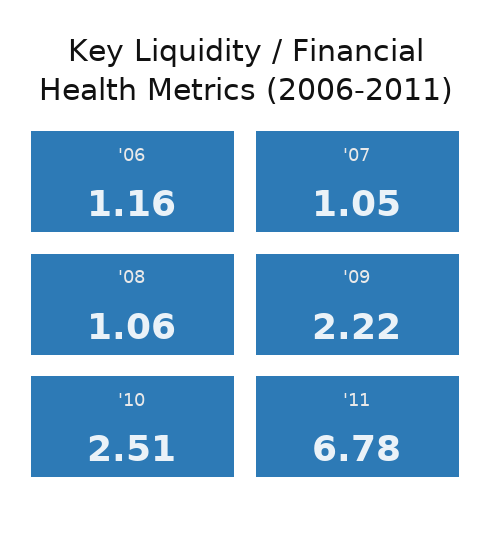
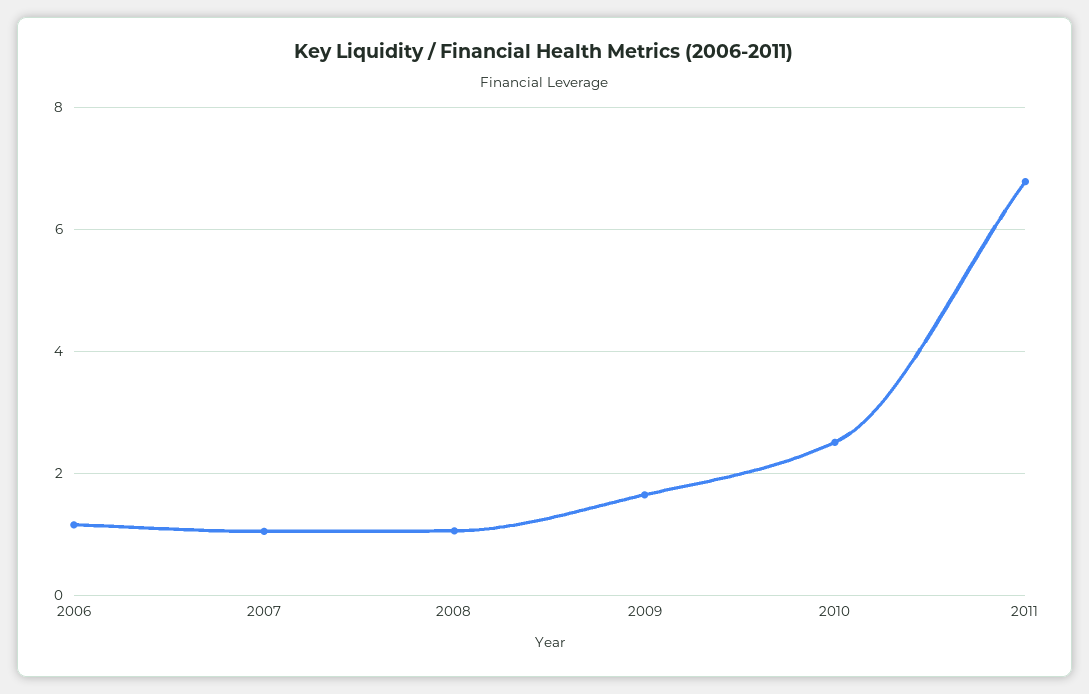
'09: 2.22 -> 1.6

